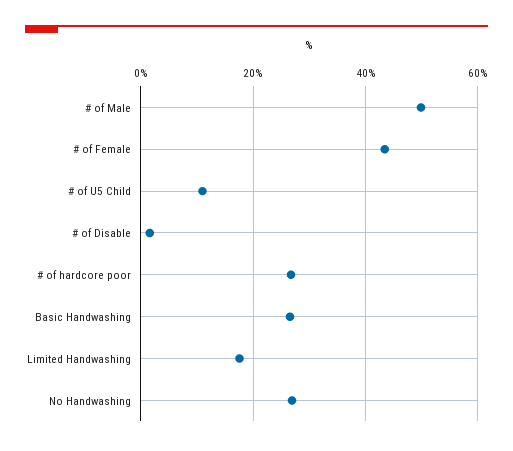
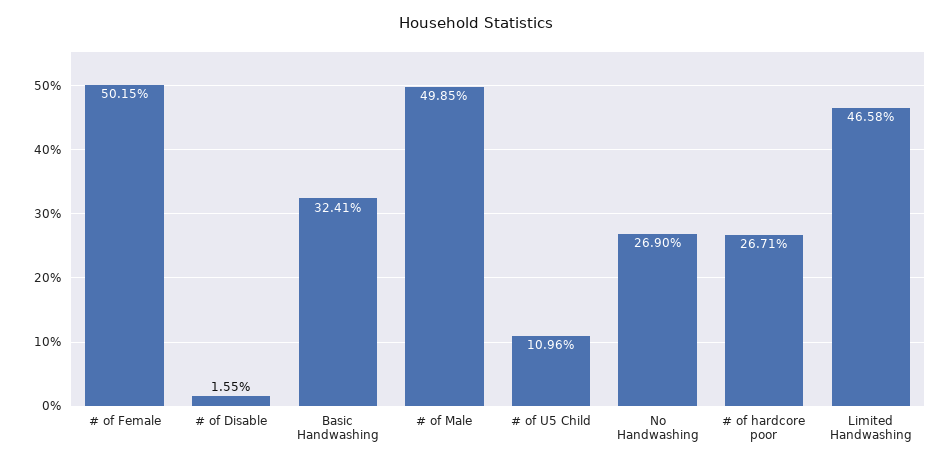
# of Female: 44 -> 50.15
Basic Handwashing: 26 -> 32.41
Limited Handwashing: 18 -> 46.58

